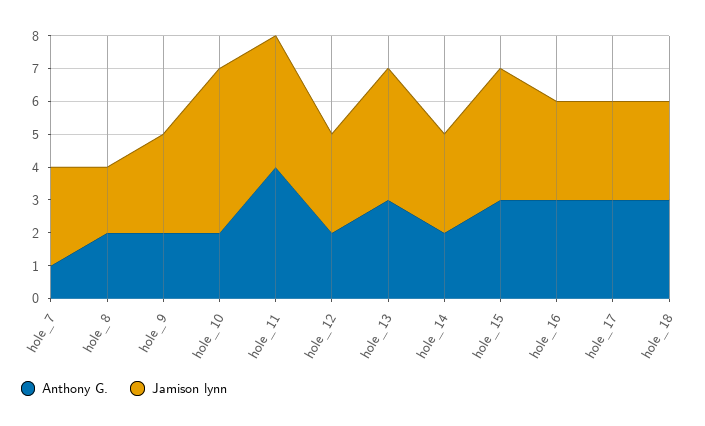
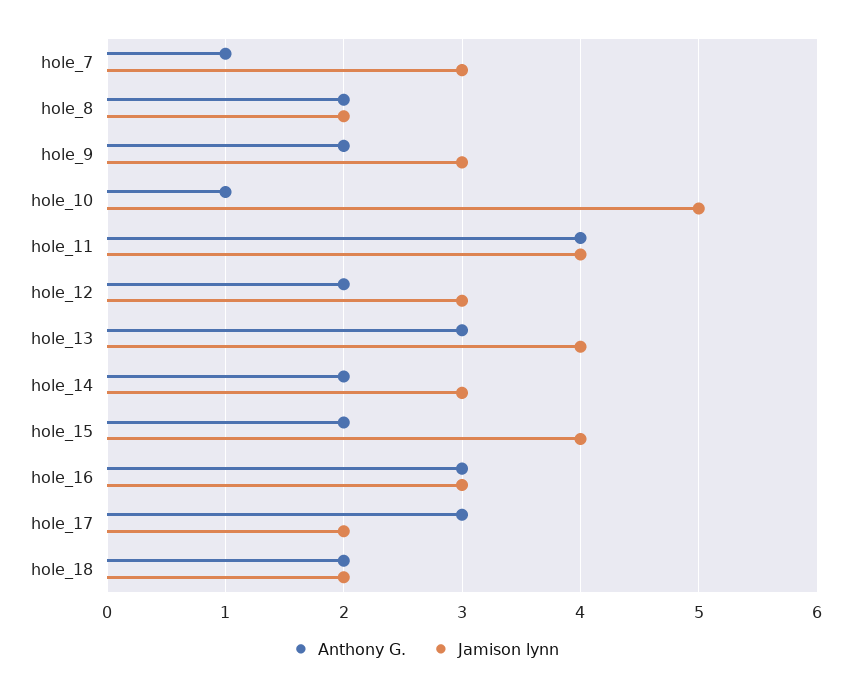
Anthony G., hole_10: 2 -> 1
Anthony G., hole_15: 3 -> 2
Jamison lynn, hole_17: 3 -> 2
Anthony G., hole_18: 3 -> 2
Jamison lynn, hole_18: 3 -> 2

